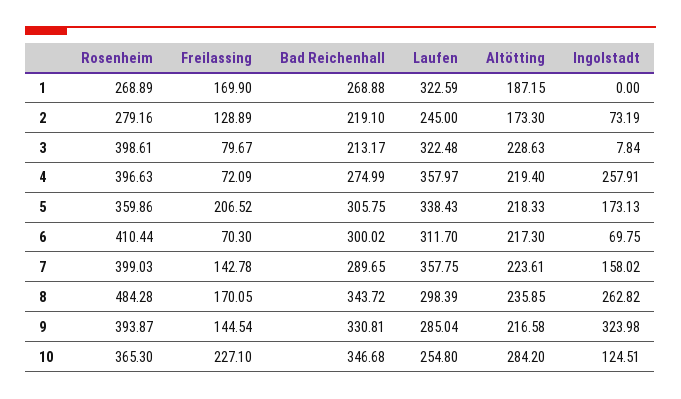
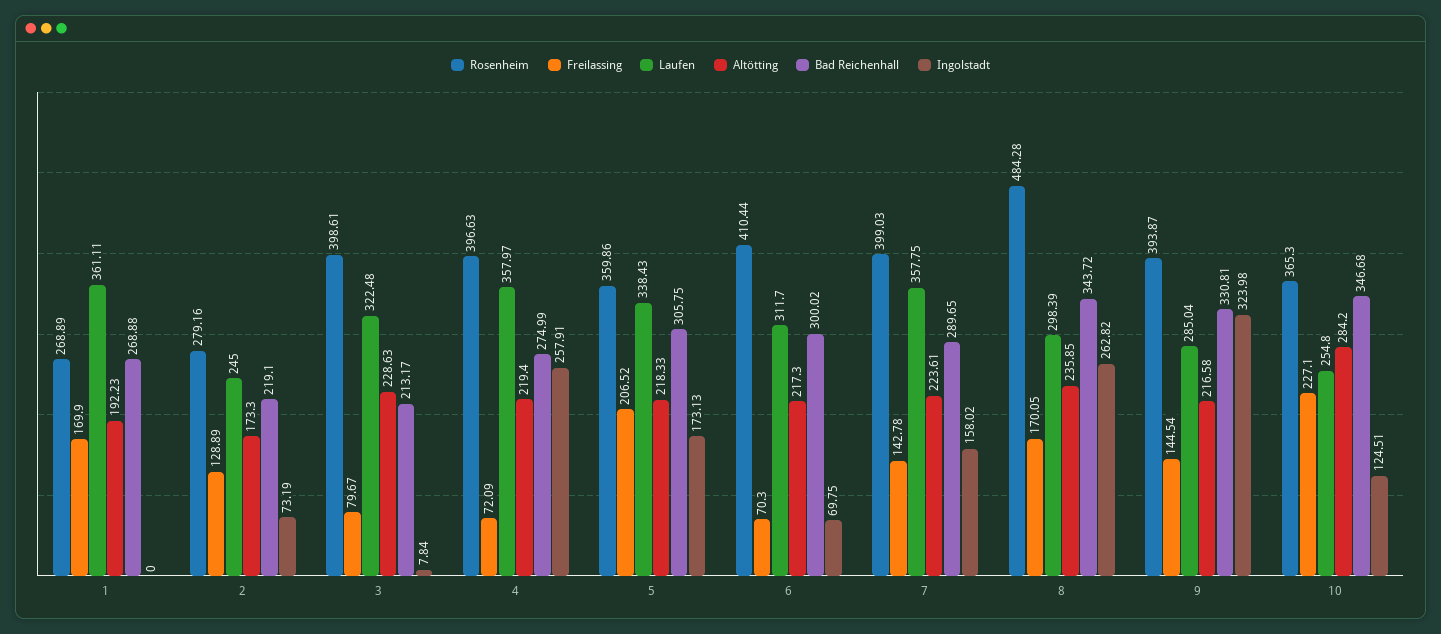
Laufen, 1: 322.59 -> 361.11
Altötting, 1: 187.15 -> 192.23

